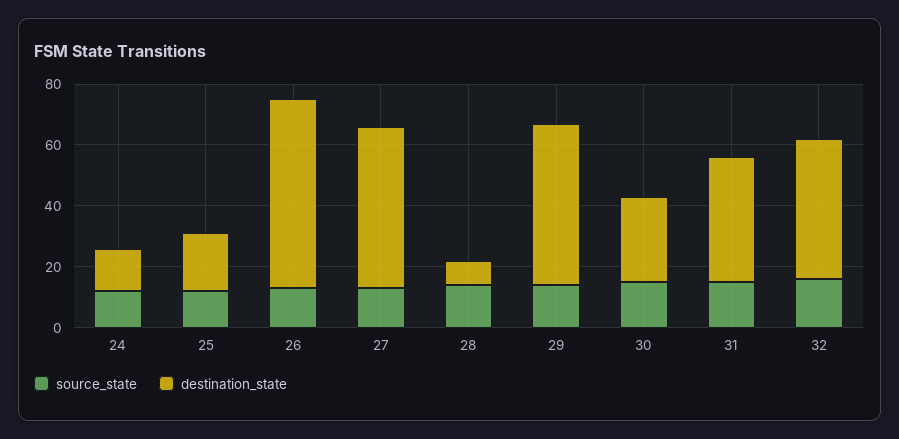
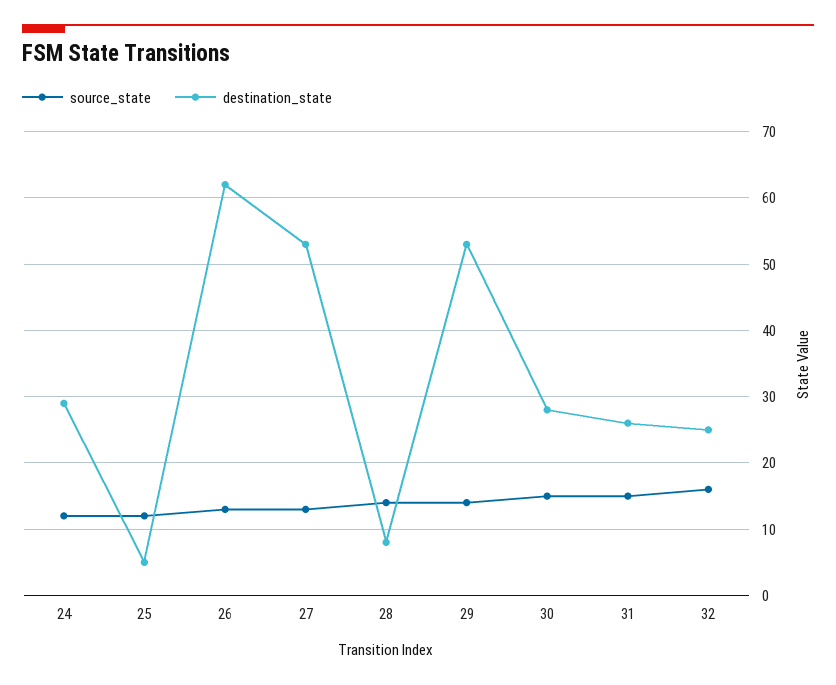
destination_state, 24: 15 -> 29
destination_state, 25: 20 -> 5
destination_state, 31: 40 -> 26
destination_state, 32: 45 -> 25

